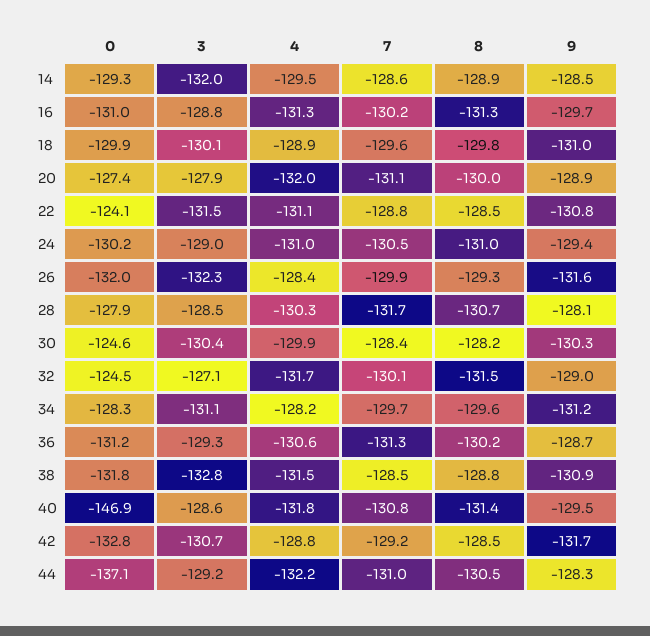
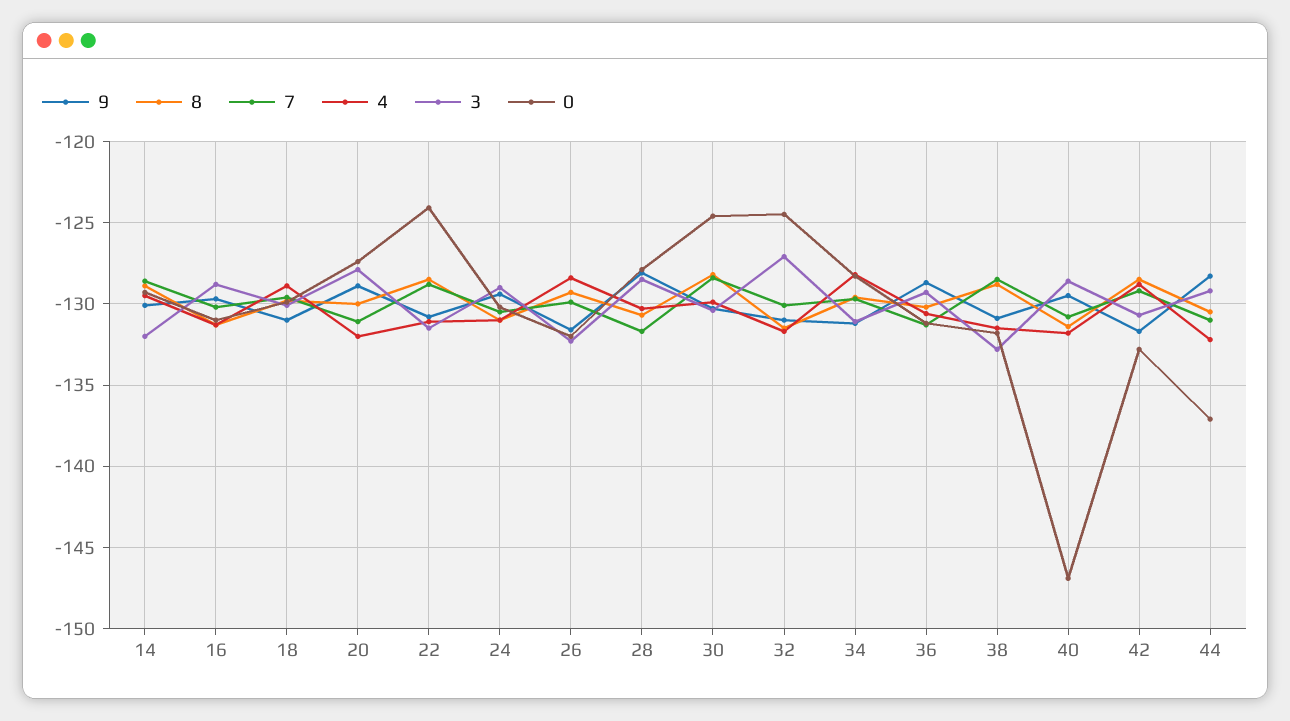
9, 14: -128.5 -> -130
9, 32: -129 -> -131

